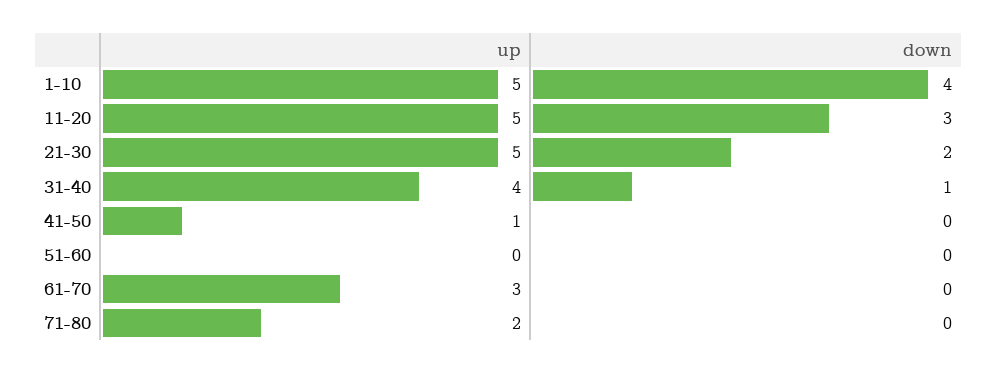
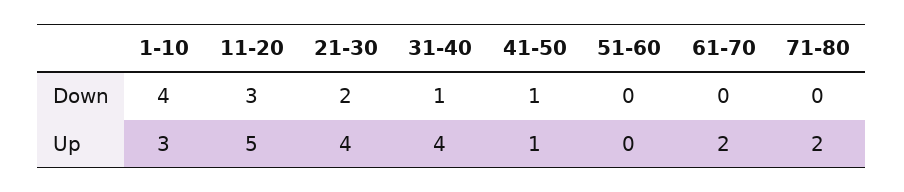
up, 1-10: 5 -> 3
up, 21-30: 5 -> 4
down, 41-50: 0 -> 1
up, 61-70: 3 -> 2

